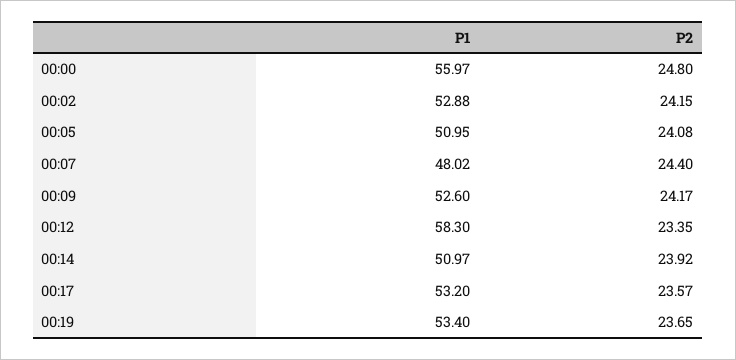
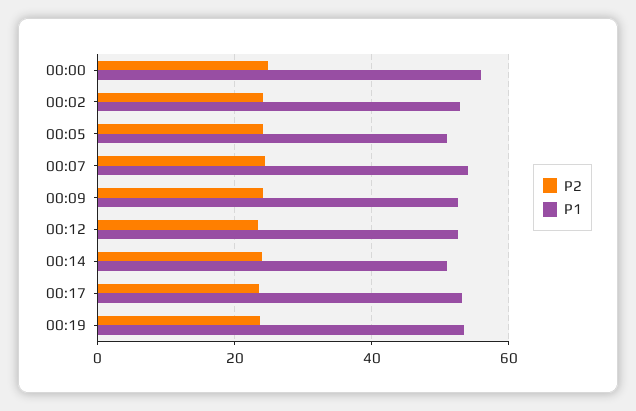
P1, 00:07: 48.02 -> 54
P1, 00:12: 58.3 -> 52

